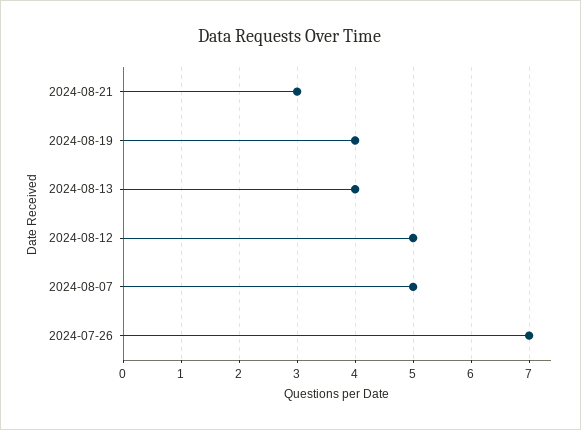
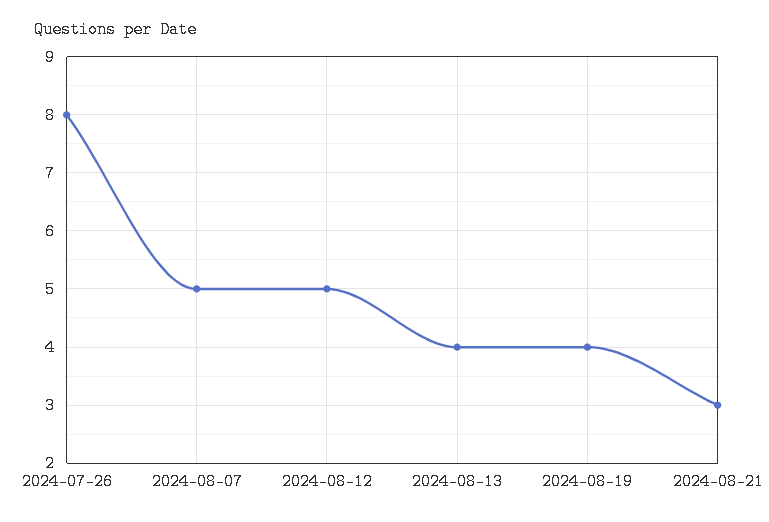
2024-07-26: 7 -> 8

